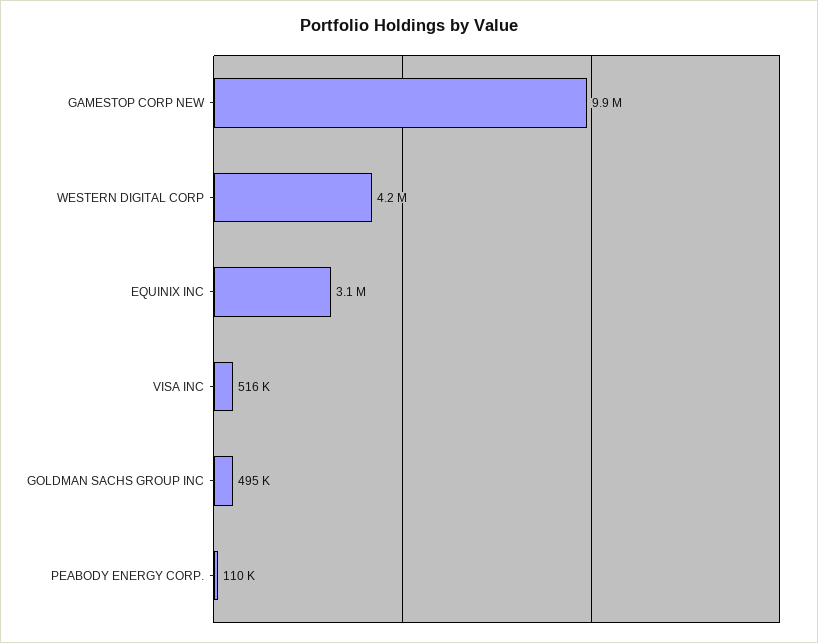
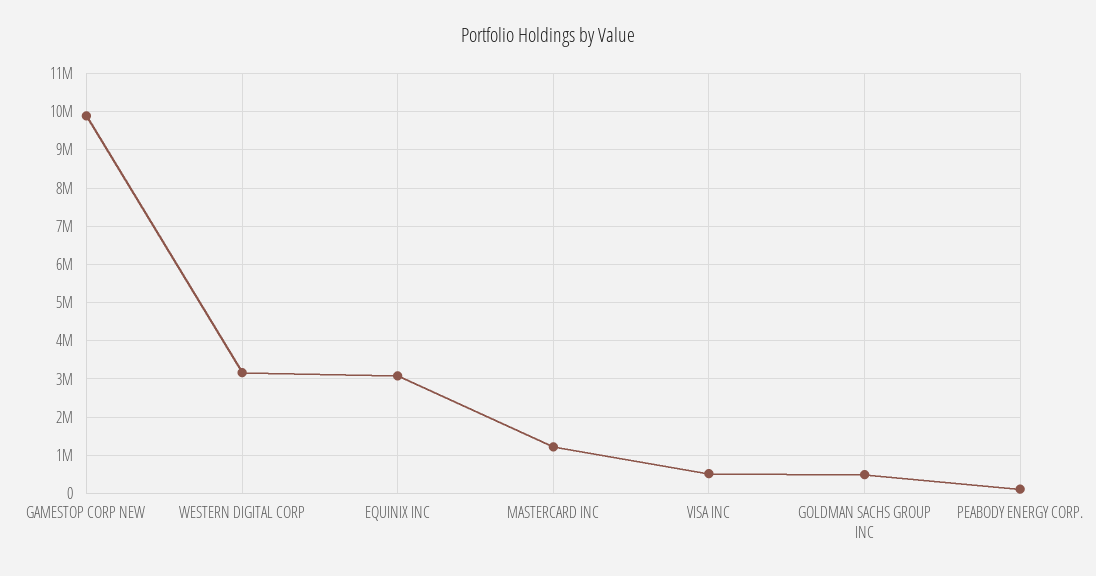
WESTERN DIGITAL CORP: 4200000 -> 3200000
MASTERCARD INC: none -> 1200000

